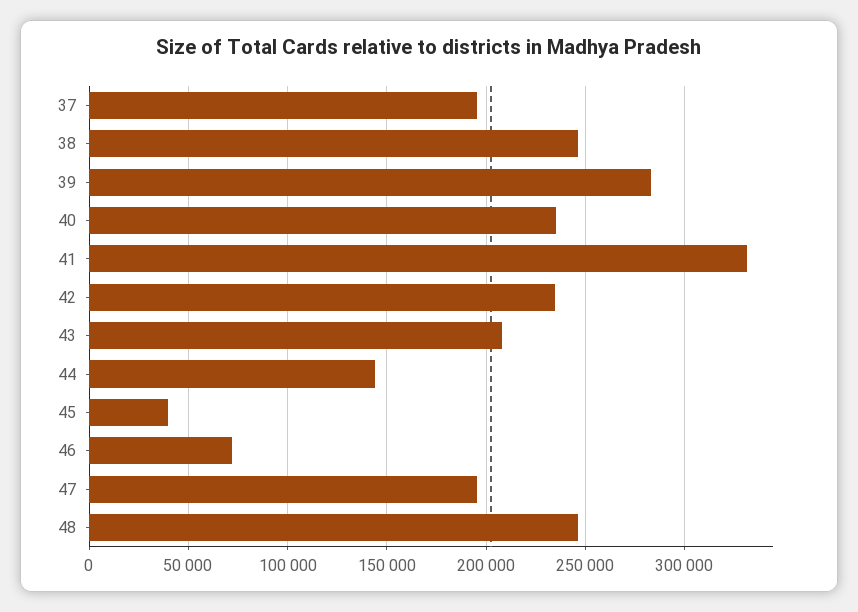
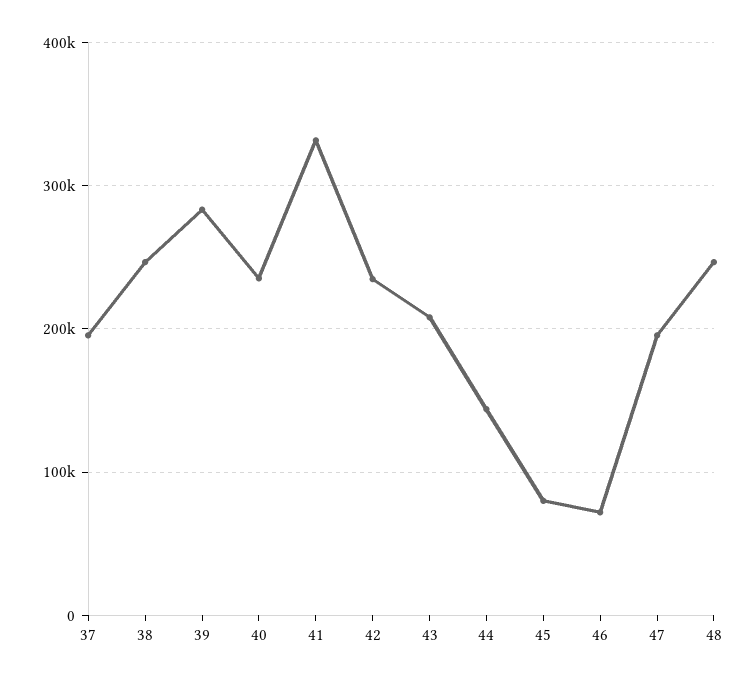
45: 40000 -> 80000

